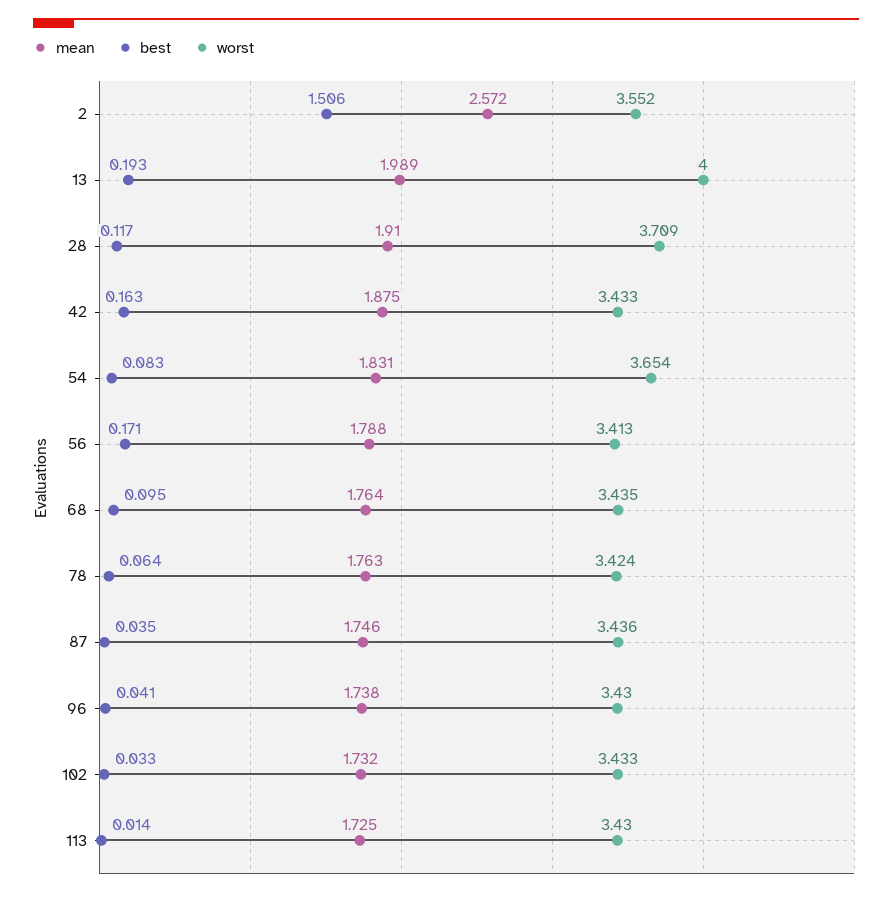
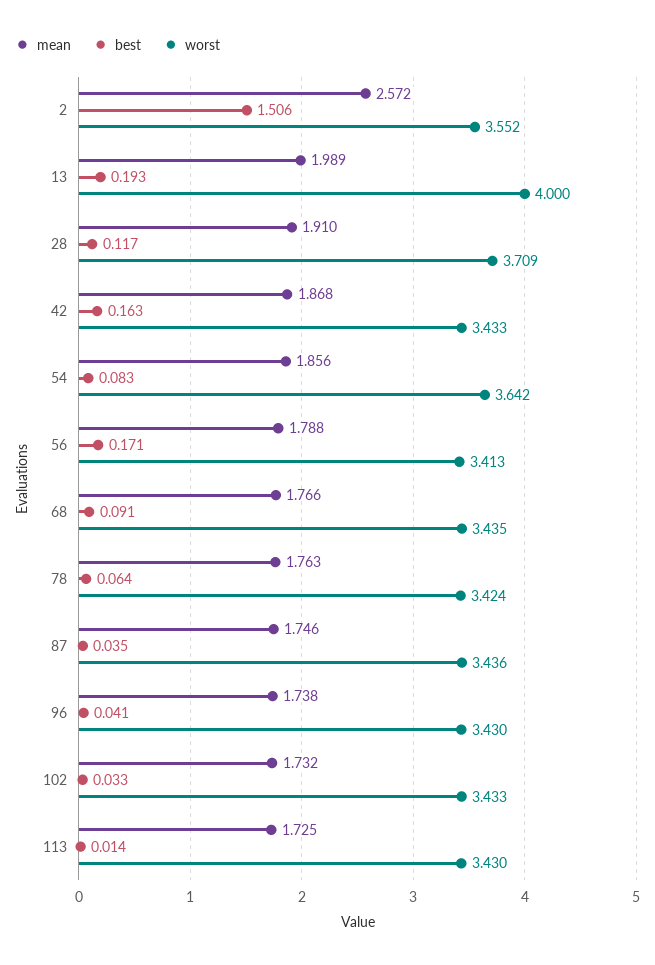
mean, 42: 1.875 -> 1.868
mean, 54: 1.831 -> 1.856
worst, 54: 3.654 -> 3.642
mean, 68: 1.764 -> 1.766
best, 68: 0.095 -> 0.091

